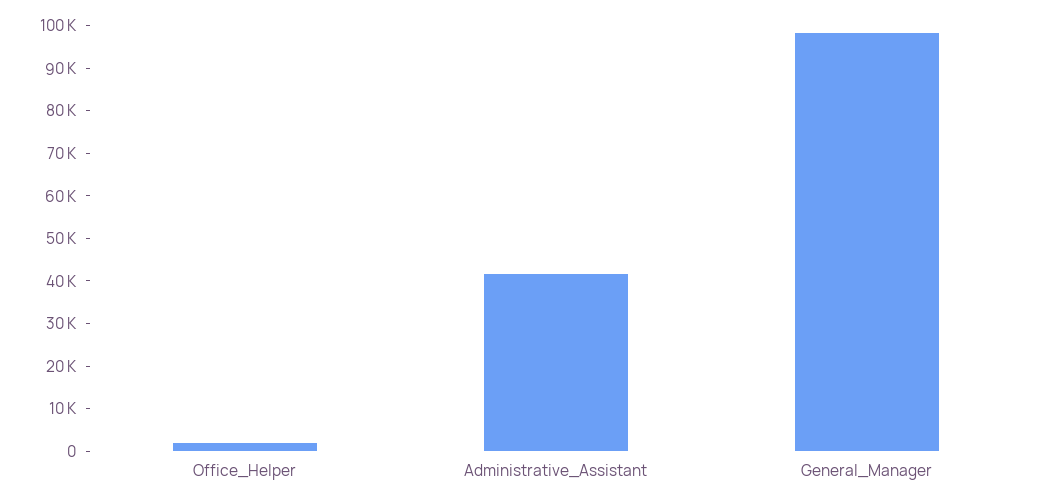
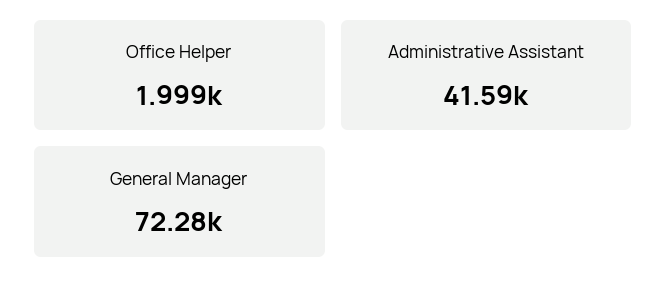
General_Manager: 98000 -> 72280

